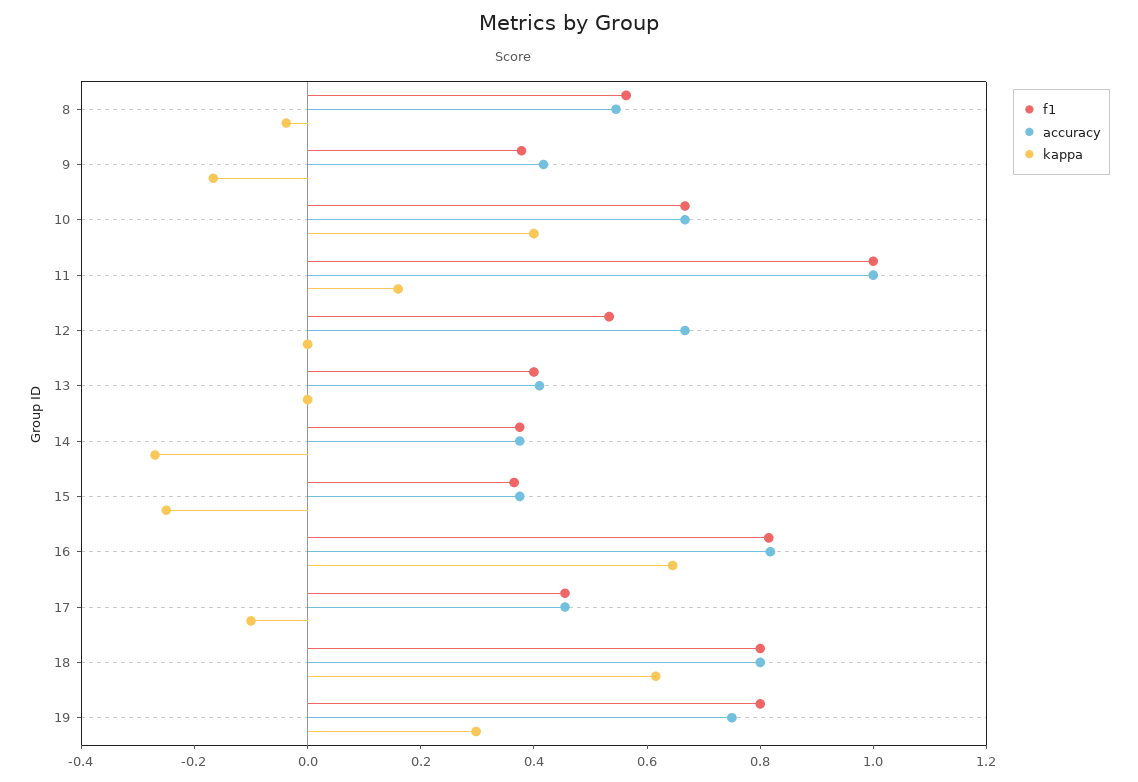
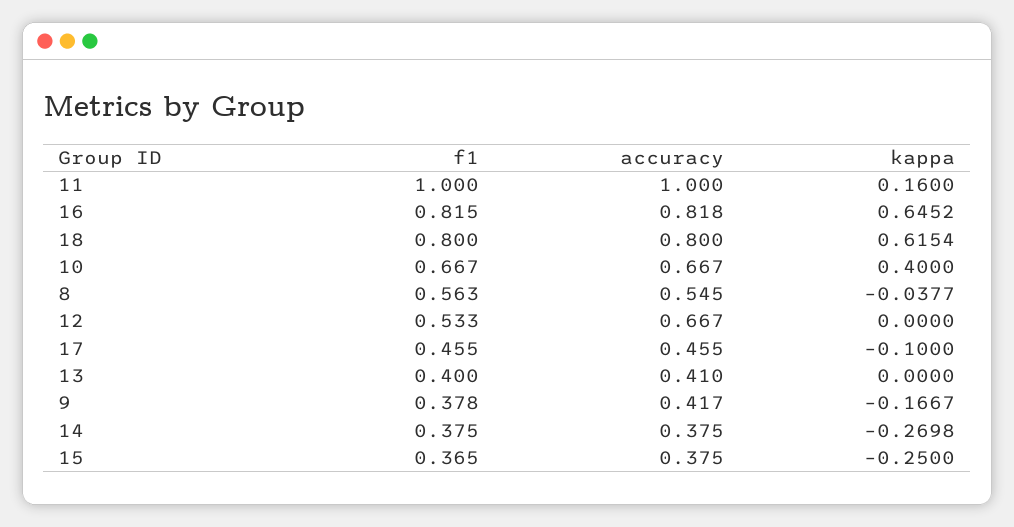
f1, 19: 0.8 -> none
accuracy, 19: 0.75 -> none
kappa, 19: 0.3 -> none

